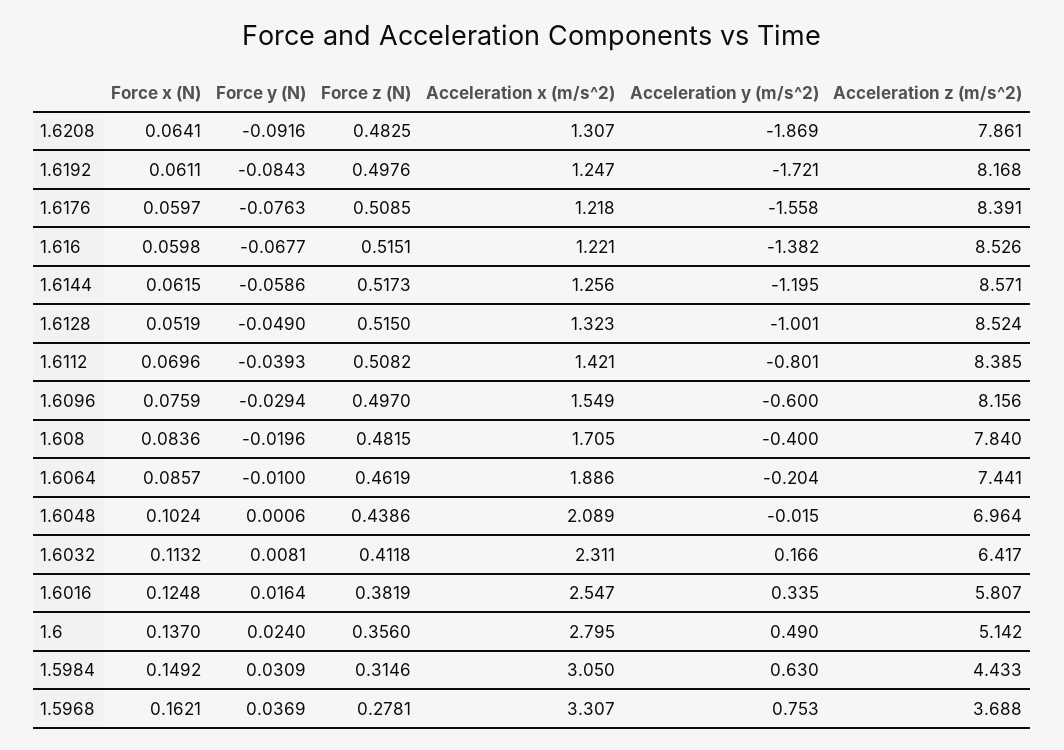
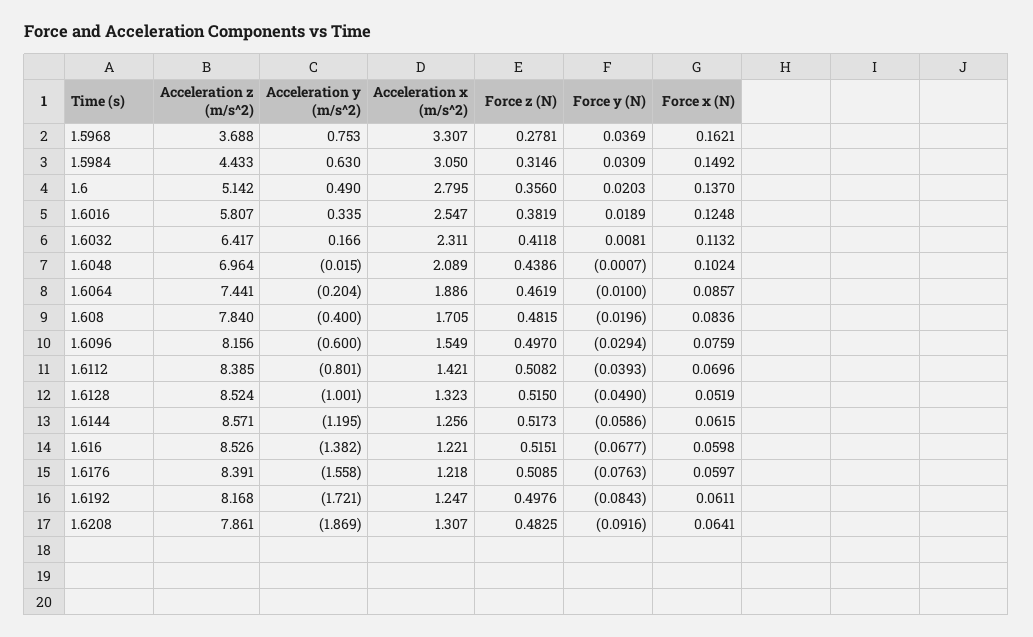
Force y (N), 1.6048: 0.0006 -> -0.0007
Force y (N), 1.6016: 0.0164 -> 0.0189
Force y (N), 1.6: 0.024 -> 0.0203

